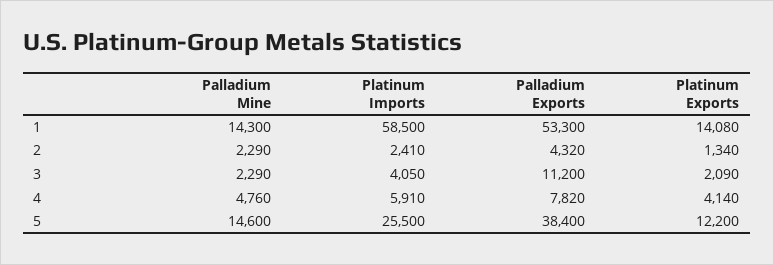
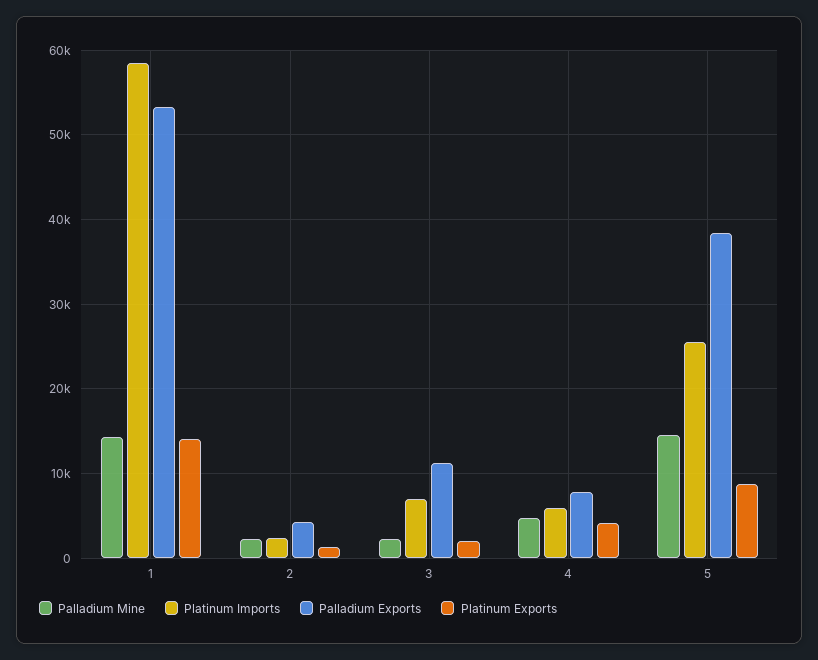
Platinum Imports, 3: 4050 -> 7000
Platinum Exports, 5: 12200 -> 9000

